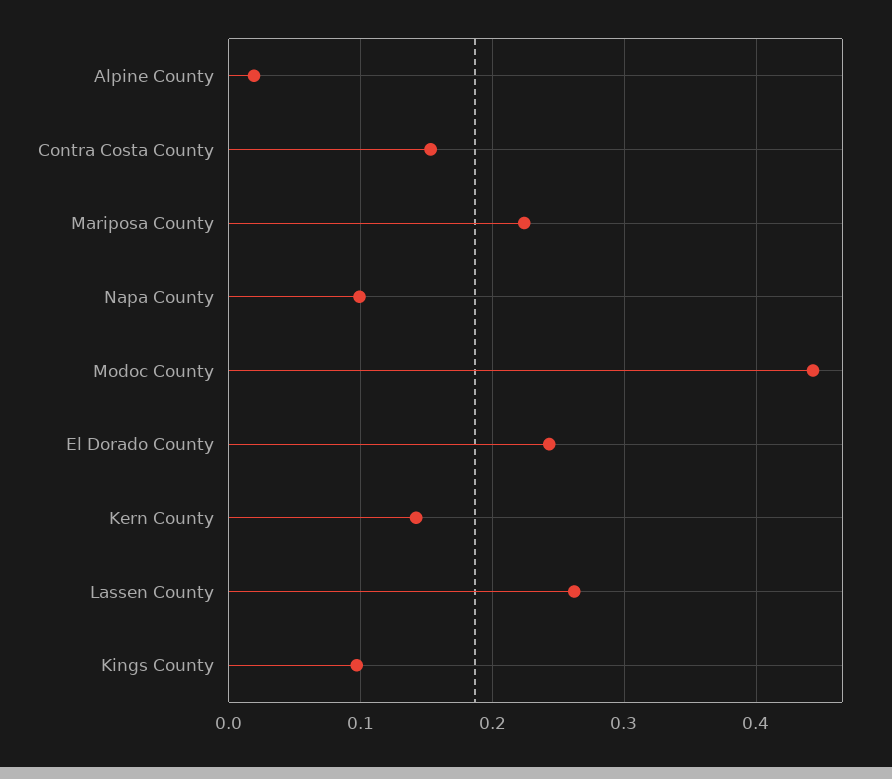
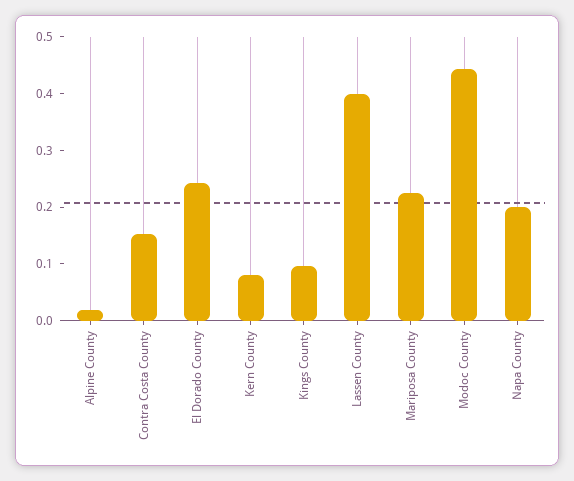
Napa County: 0.1 -> 0.2
Kern County: 0.14 -> 0.08
Lassen County: 0.26 -> 0.4

